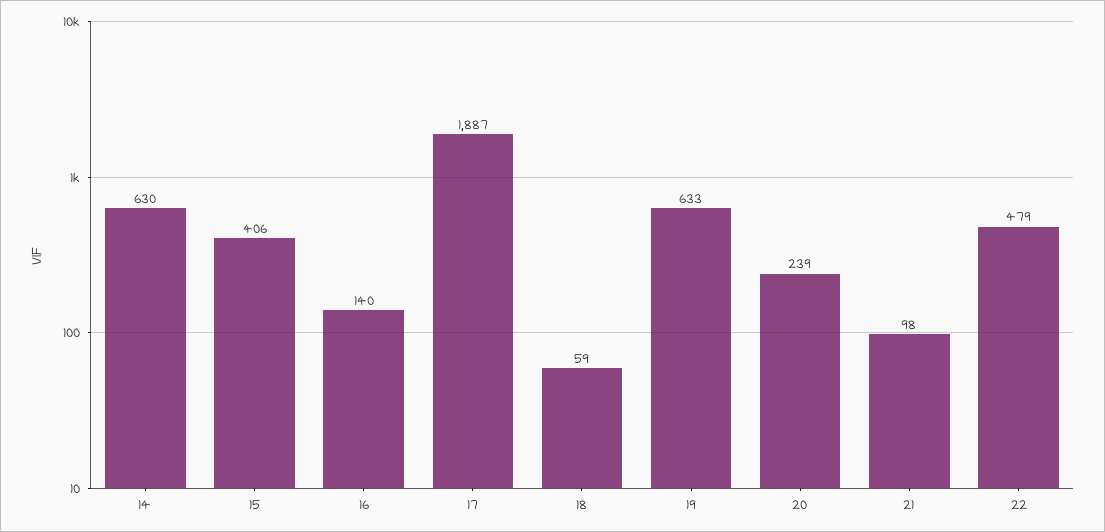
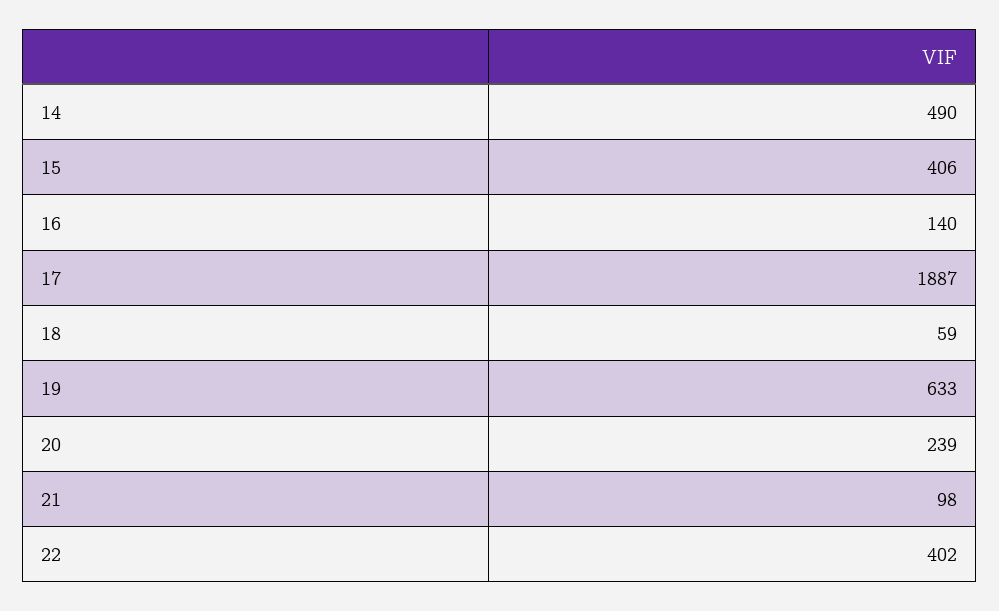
14: 630 -> 490
22: 479 -> 402

